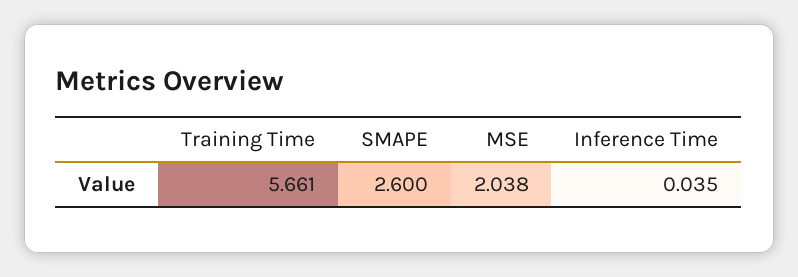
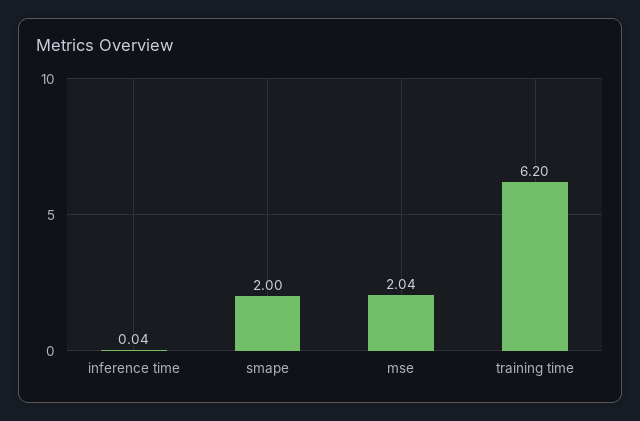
Training Time: 5.661 -> 6.2
SMAPE: 2.6 -> 2

